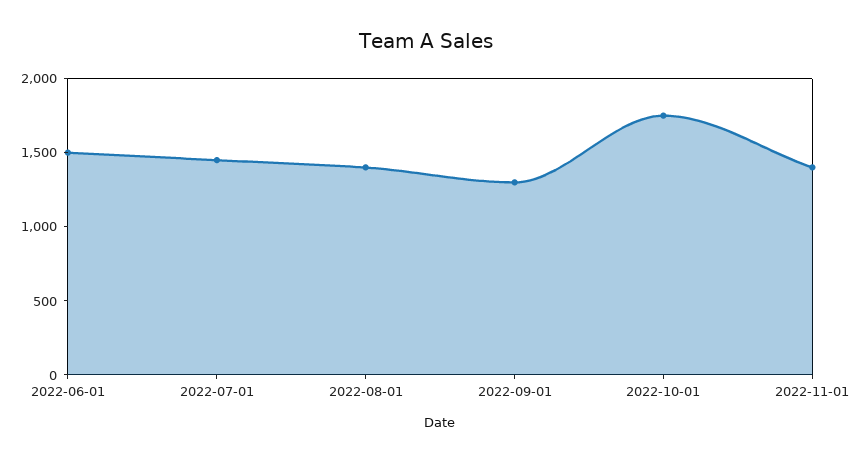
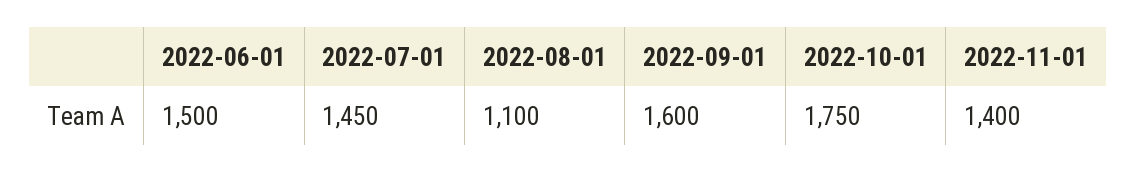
2022-08-01: 1400 -> 1100
2022-09-01: 1300 -> 1600

